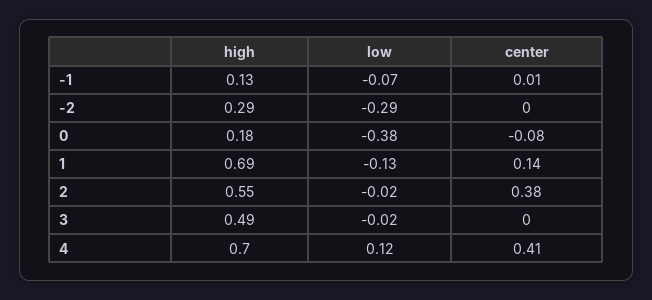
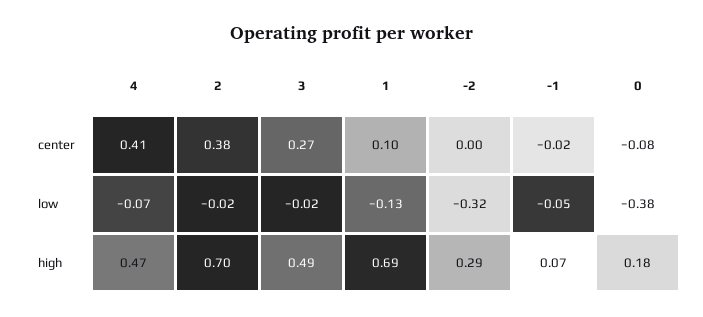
high, -1: 0.13 -> 0.07
low, -1: -0.07 -> -0.05
center, -1: 0.01 -> -0.02
low, -2: -0.29 -> -0.32
center, 1: 0.14 -> 0.1
high, 2: 0.55 -> 0.7
center, 3: 0 -> 0.27
high, 4: 0.7 -> 0.47
low, 4: 0.12 -> -0.07

